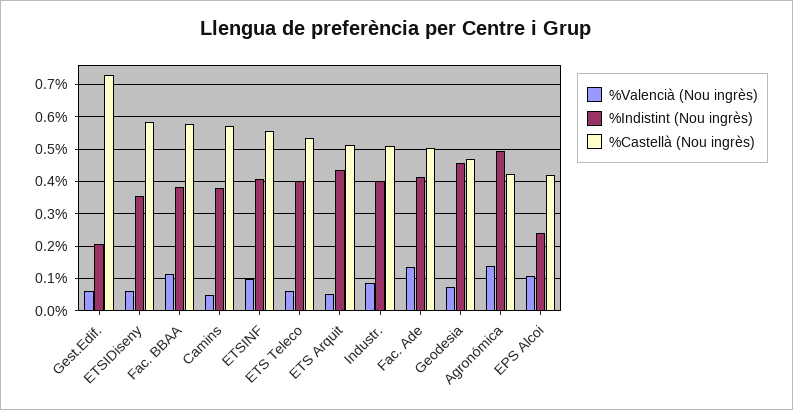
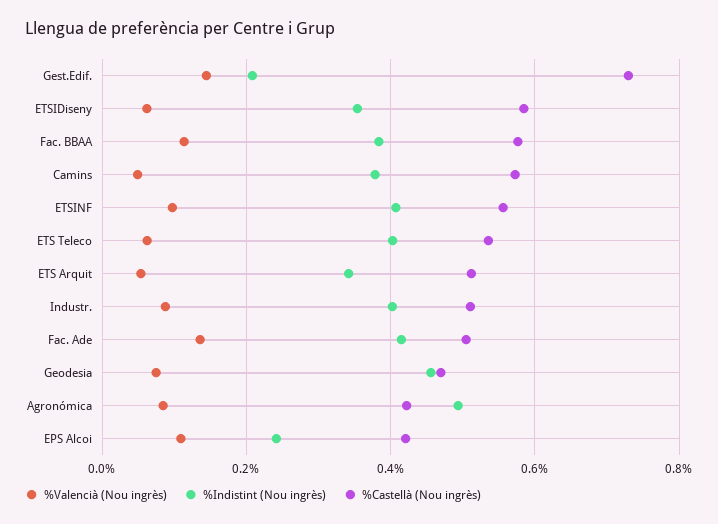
%Valencià (Nou ingrès), Gest.Edif.: 0.06 -> 0.14
%Indistint (Nou ingrès), ETS Arquit: 0.44 -> 0.34
%Valencià (Nou ingrès), Agronómica: 0.14 -> 0.08

